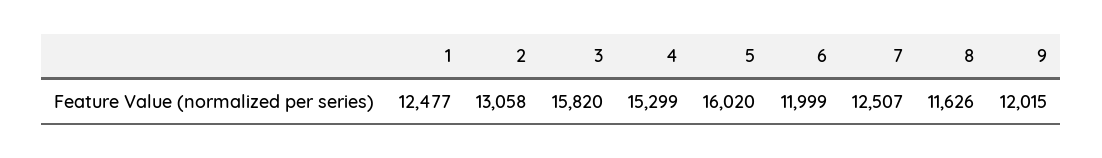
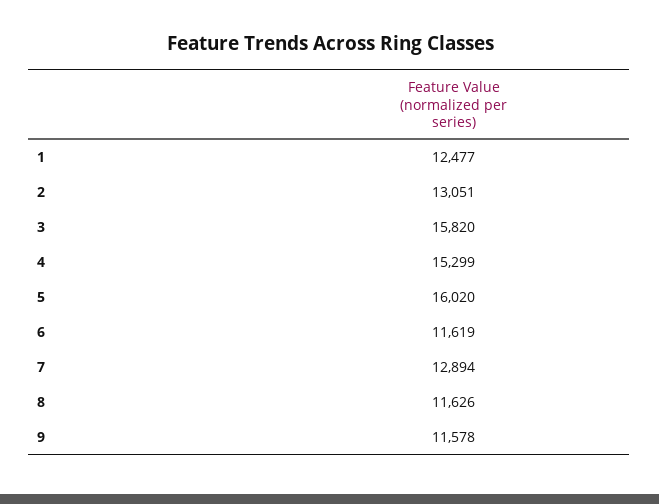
2: 13058 -> 13051
6: 11999 -> 11619
7: 12507 -> 12894
9: 12015 -> 11578

